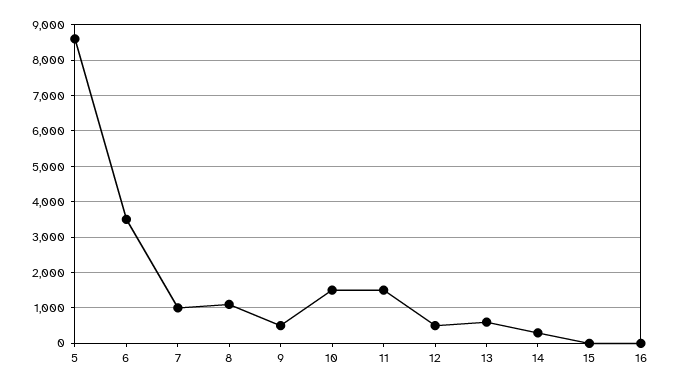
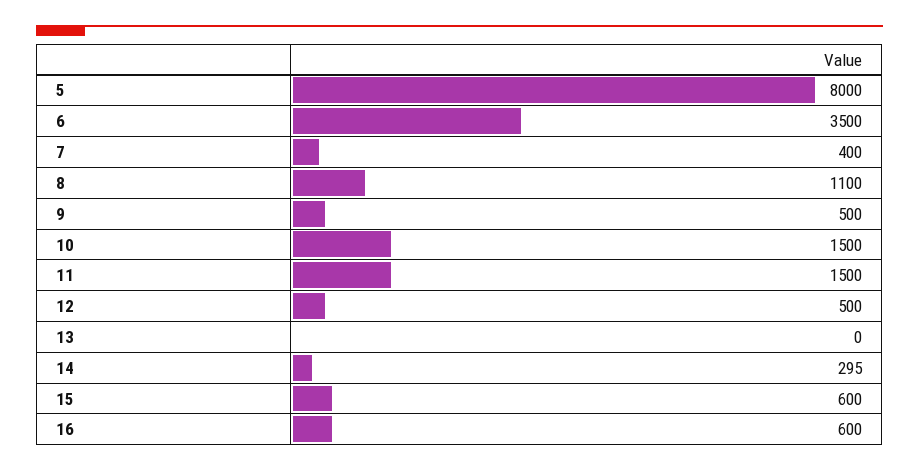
5: 8600 -> 8000
7: 1000 -> 400
13: 600 -> 0
15: 0 -> 600
16: 0 -> 600

